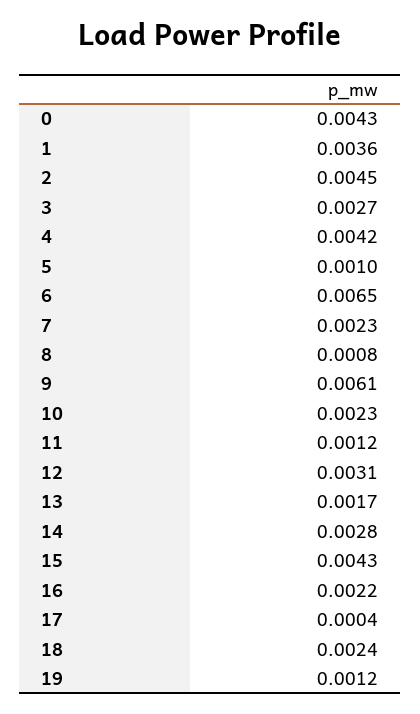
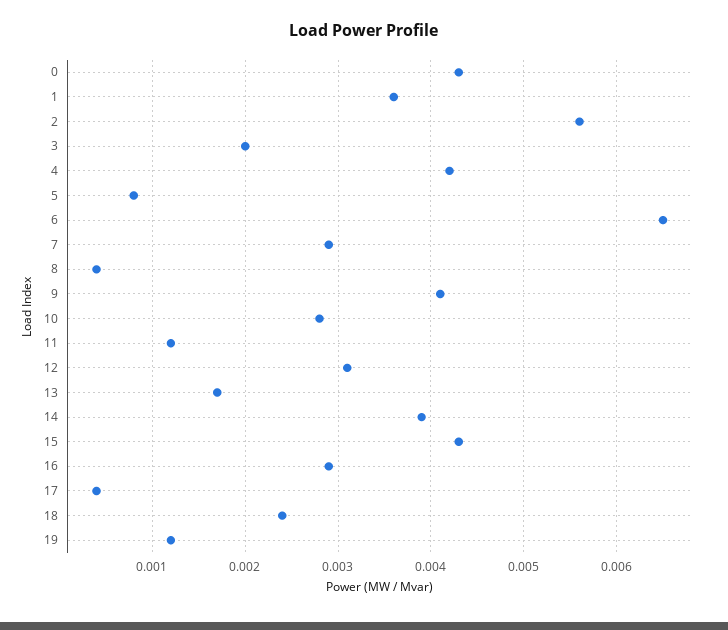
2: 0.0045 -> 0.0056
3: 0.0027 -> 0.002
5: 0.001 -> 0.0008
7: 0.0023 -> 0.0029
8: 0.0008 -> 0.0004
9: 0.0061 -> 0.0041
10: 0.0023 -> 0.0028
14: 0.0028 -> 0.0039
16: 0.0022 -> 0.0029

